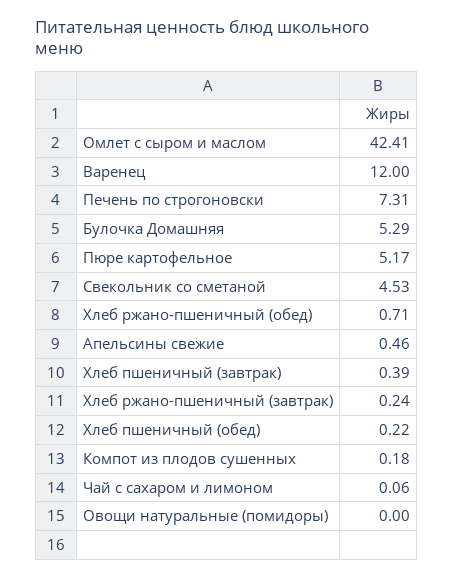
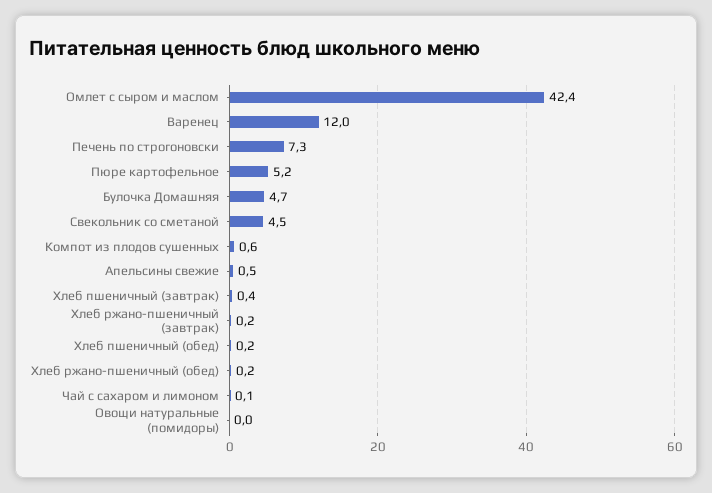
Булочка Домашняя: 5.29 -> 4.7
Хлеб ржано-пшеничный (обед): 0.71 -> 0.2
Компот из плодов сушенных: 0.18 -> 0.6

